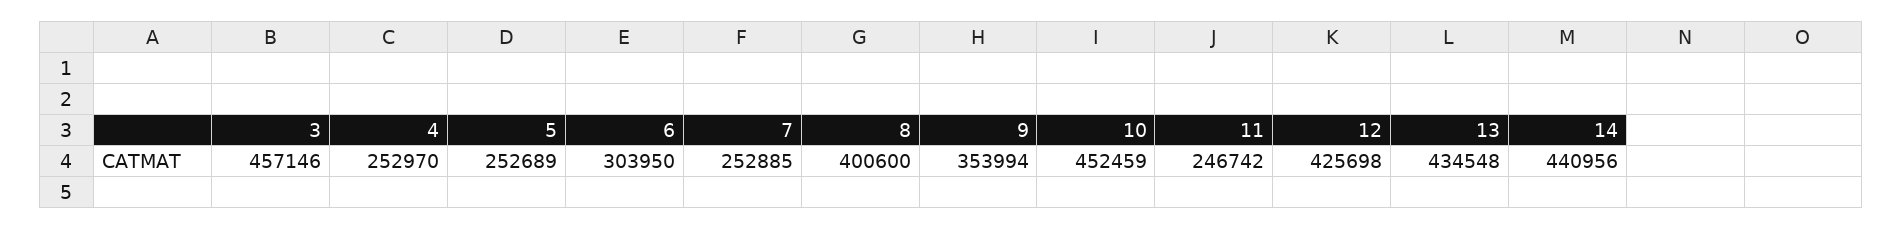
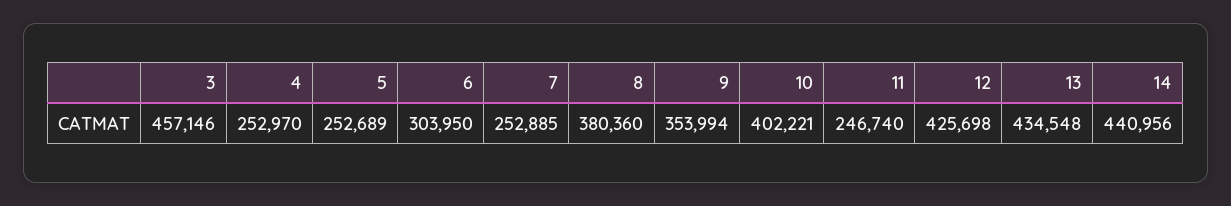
8: 400600 -> 380360
10: 452459 -> 402221
11: 246742 -> 246740

